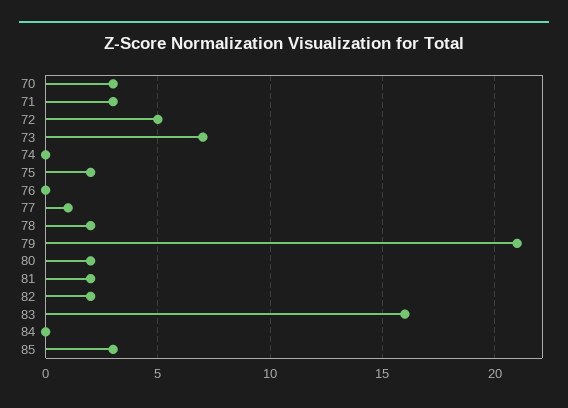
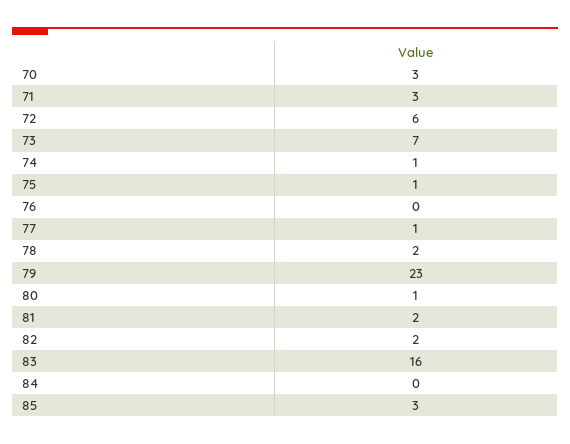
72: 5 -> 6
74: 0 -> 1
75: 2 -> 1
79: 21 -> 23
80: 2 -> 1

